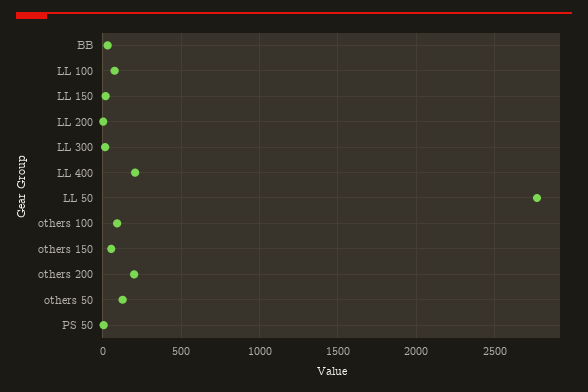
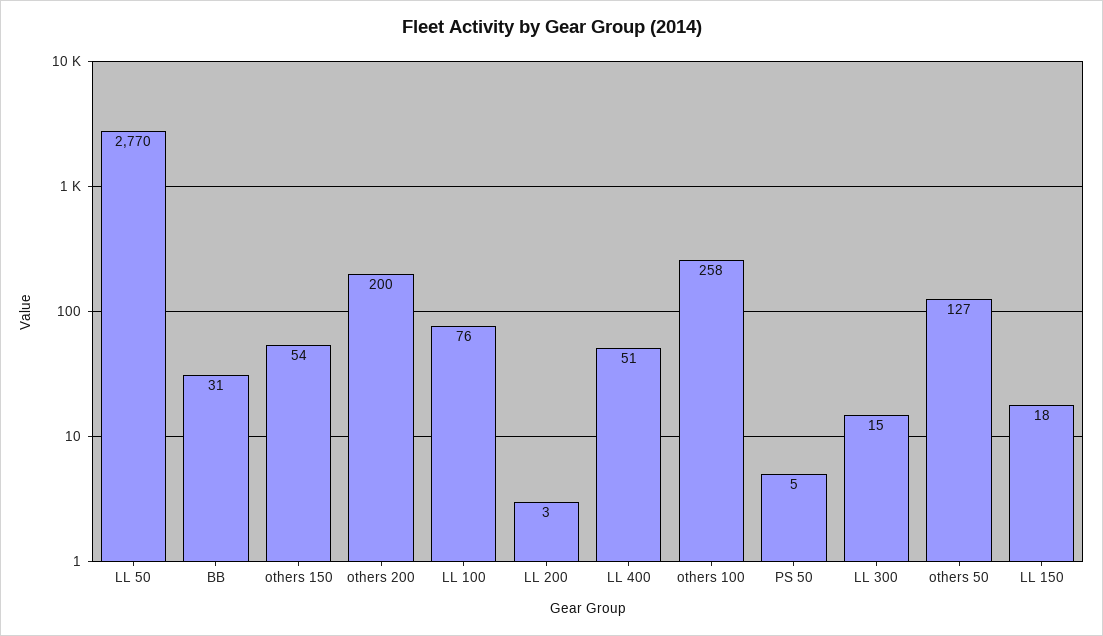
LL 400: 200 -> 51
others 100: 100 -> 258

